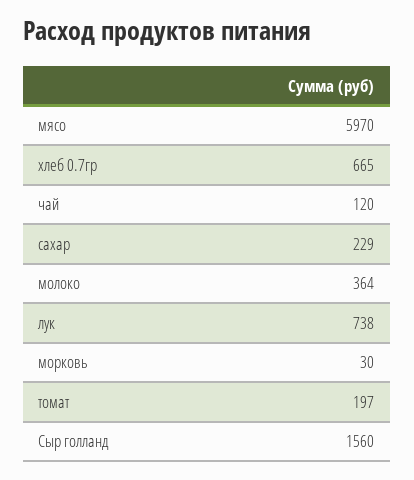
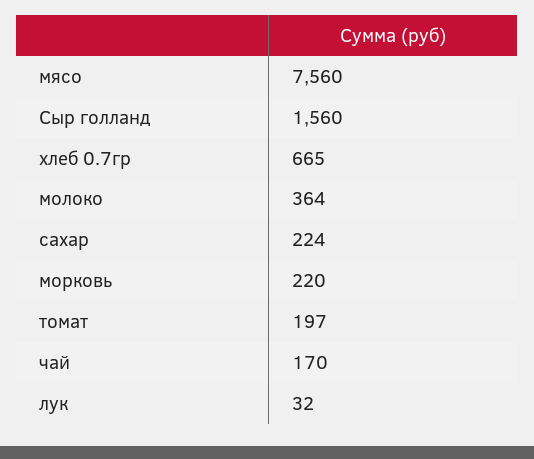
мясо: 5970 -> 7560
чай: 120 -> 170
сахар: 229 -> 224
лук: 738 -> 32
морковь: 30 -> 220

